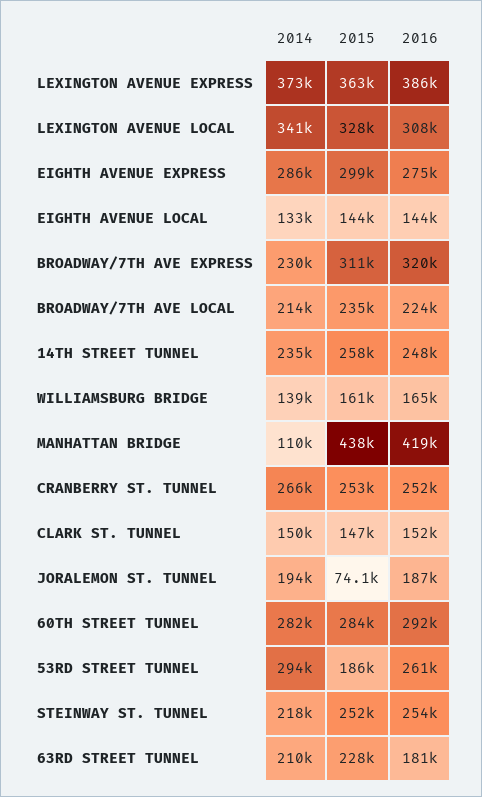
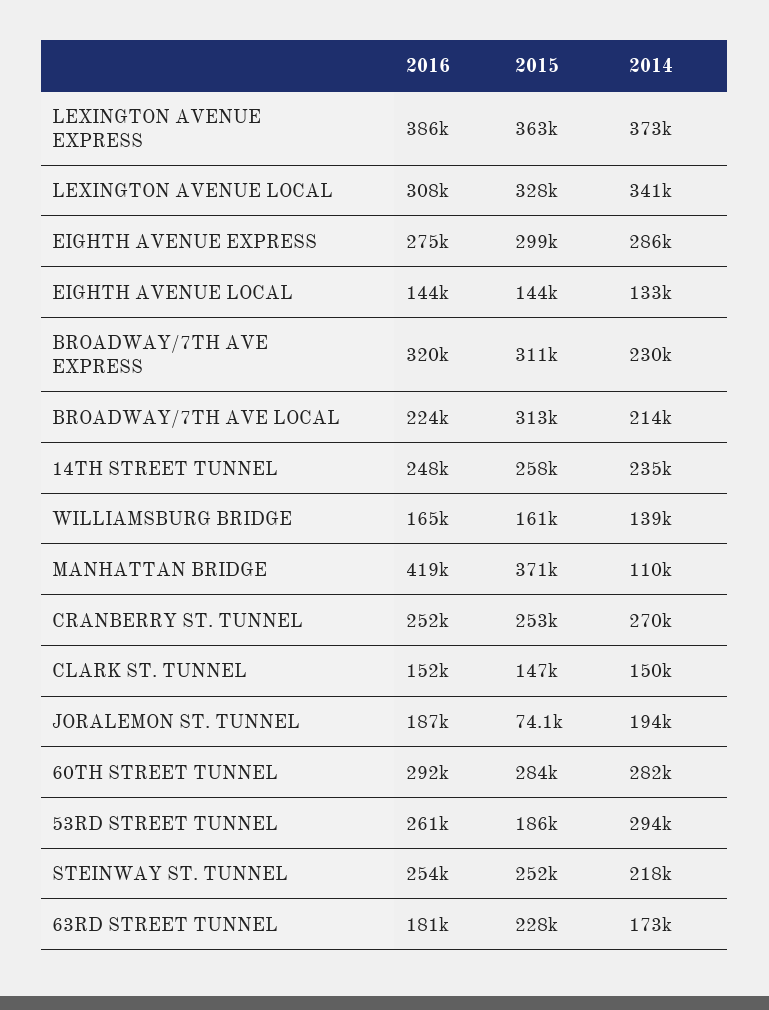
2015, BROADWAY/7TH AVE LOCAL: 235000 -> 313000
2015, MANHATTAN BRIDGE: 438000 -> 371000
2014, CRANBERRY ST. TUNNEL: 266000 -> 270000
2014, 63RD STREET TUNNEL: 210000 -> 173000

